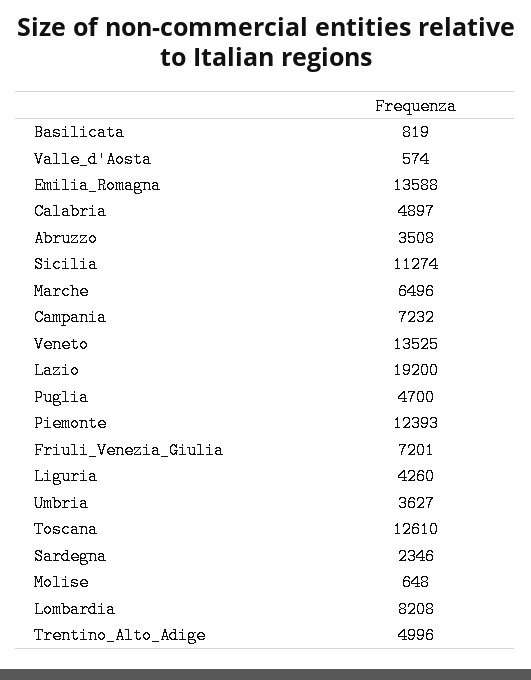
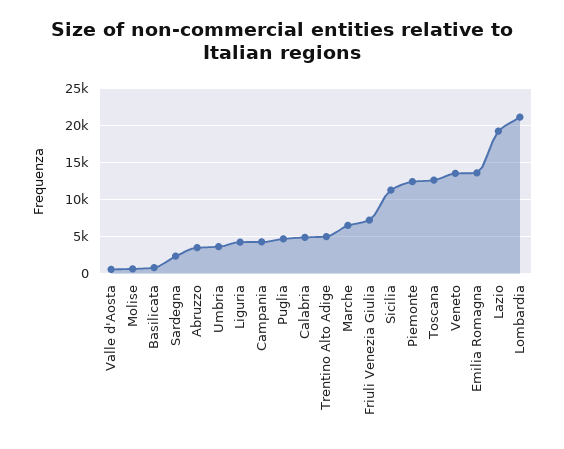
Campania: 7232 -> 4000
Lombardia: 8208 -> 21000

